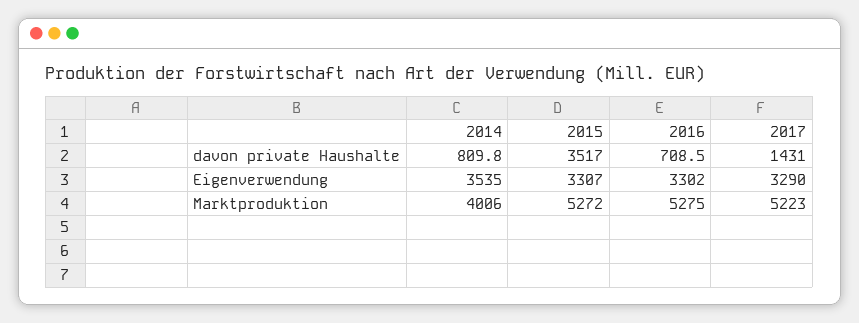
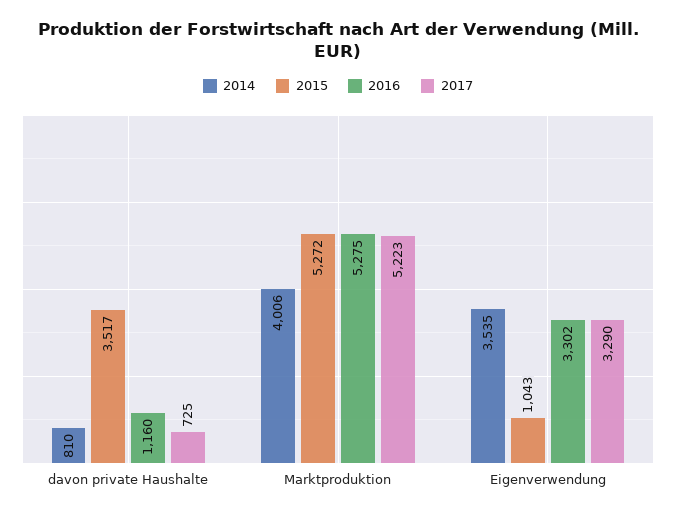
2016, davon private Haushalte: 708.5 -> 1160
2017, davon private Haushalte: 1431 -> 725
2015, Eigenverwendung: 3307 -> 1043

